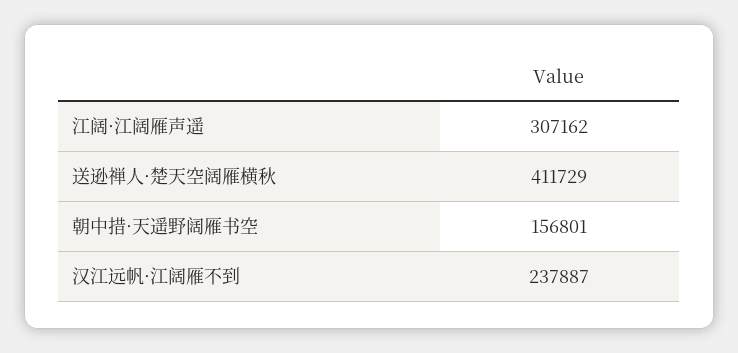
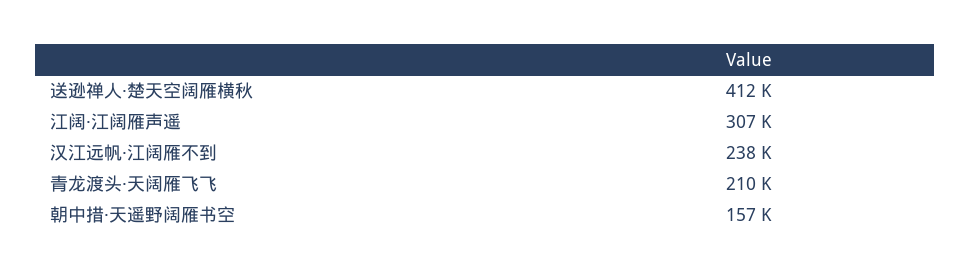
青龙渡头·天阔雁飞飞: none -> 210000

